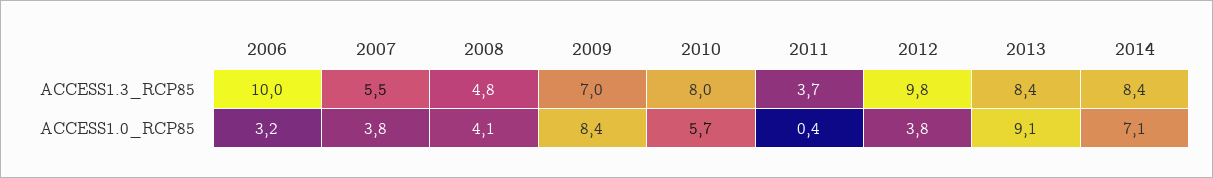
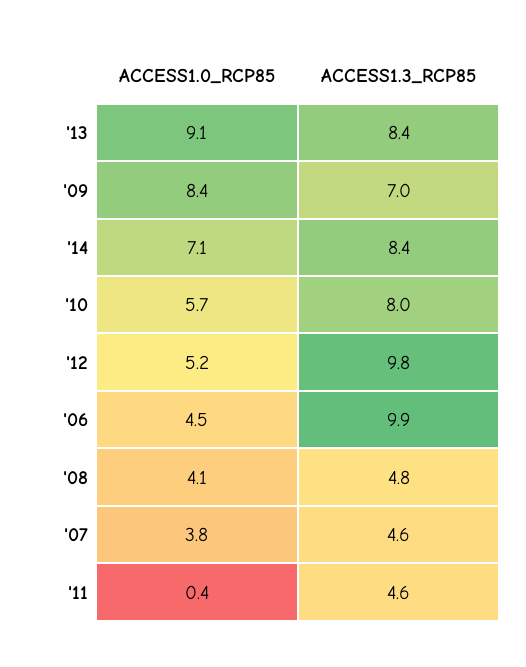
2006, ACCESS1.3_RCP85: 10 -> 9.9
2007, ACCESS1.3_RCP85: 5.5 -> 4.6
2011, ACCESS1.3_RCP85: 3.7 -> 4.6
2006, ACCESS1.0_RCP85: 3.2 -> 4.5
2012, ACCESS1.0_RCP85: 3.8 -> 5.2

